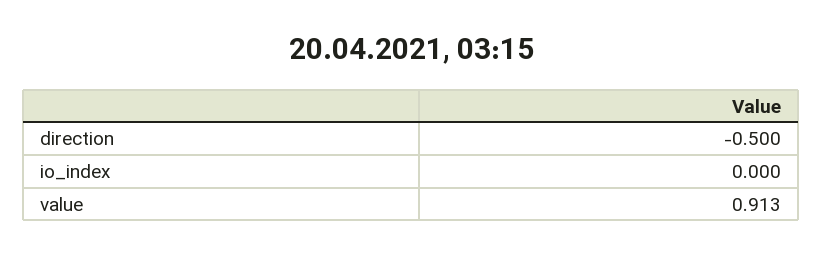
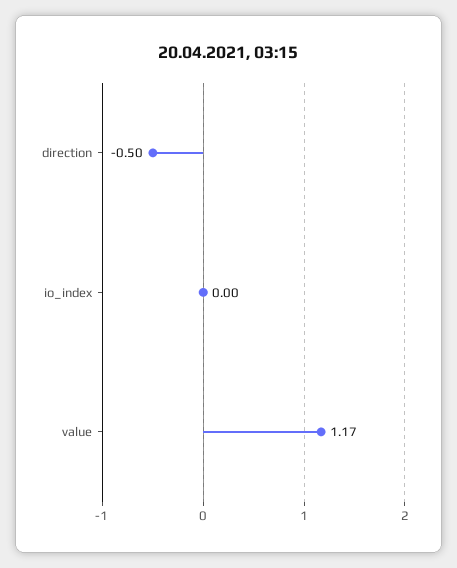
value: 0.913 -> 1.17

